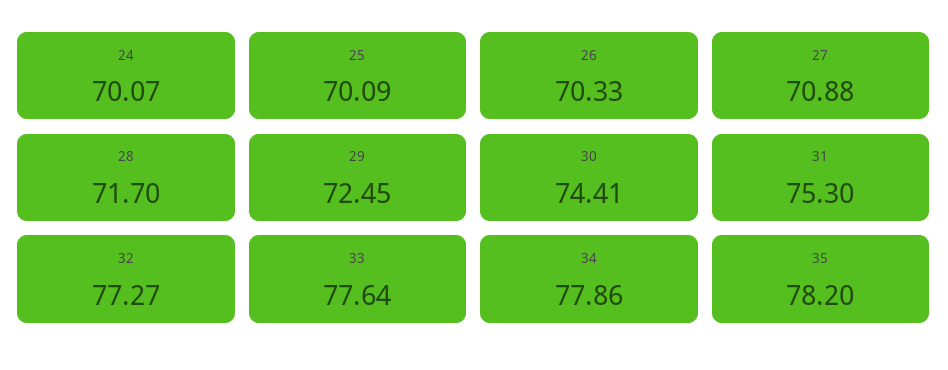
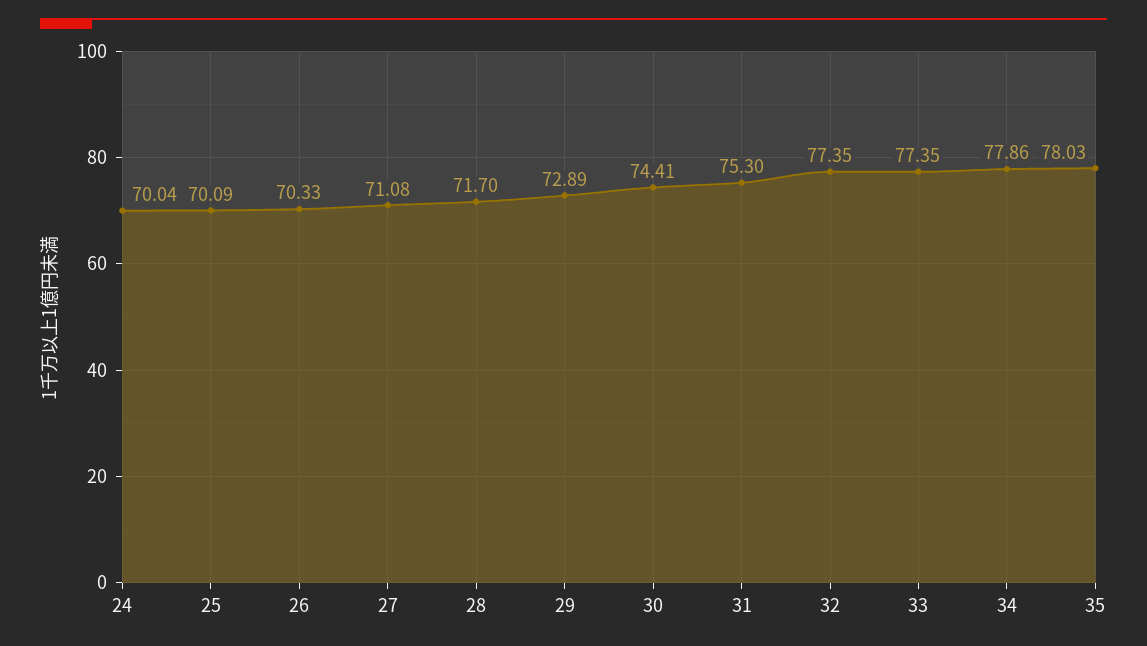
24: 70.07 -> 70.04
27: 70.88 -> 71.08
29: 72.45 -> 72.89
32: 77.27 -> 77.35
33: 77.64 -> 77.35
35: 78.2 -> 78.03

